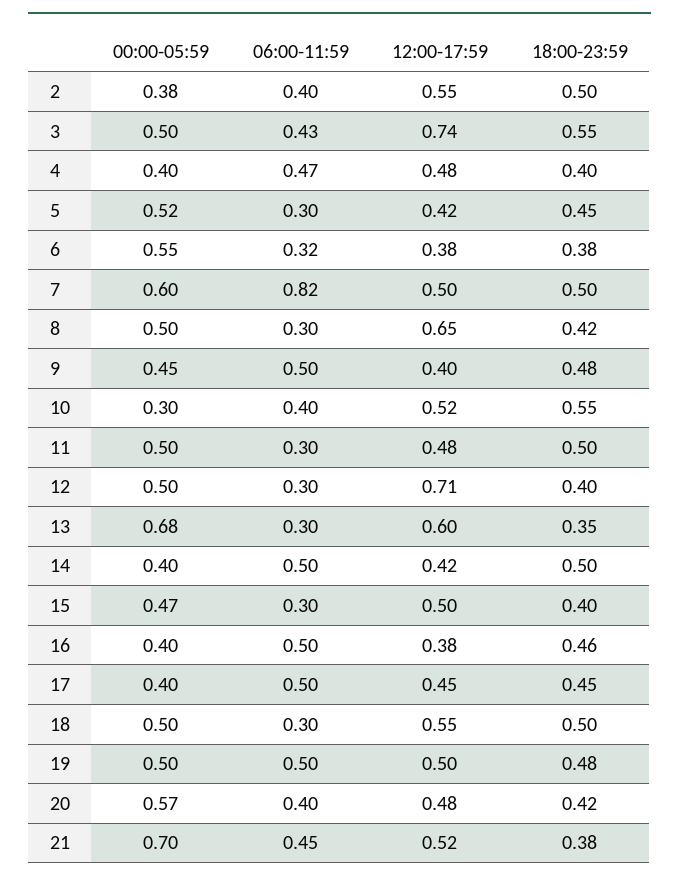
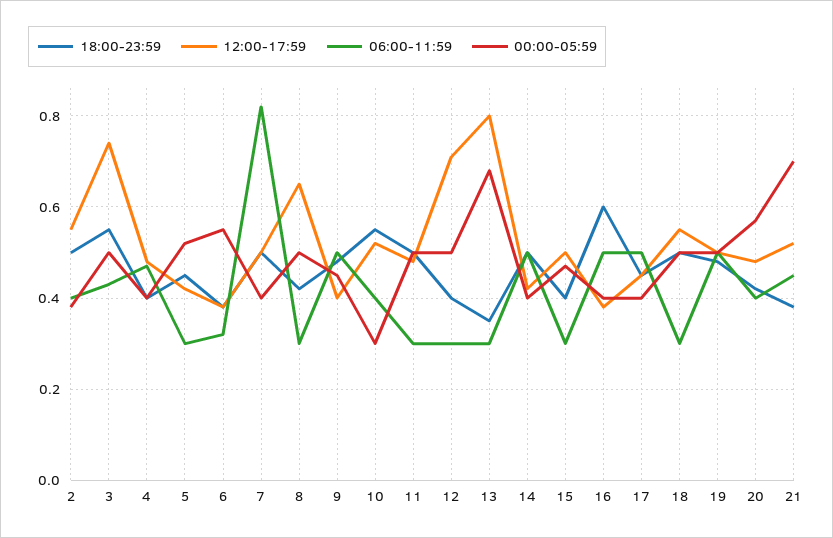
00:00-05:59, 7: 0.6 -> 0.4
12:00-17:59, 13: 0.6 -> 0.8
18:00-23:59, 16: 0.46 -> 0.6

